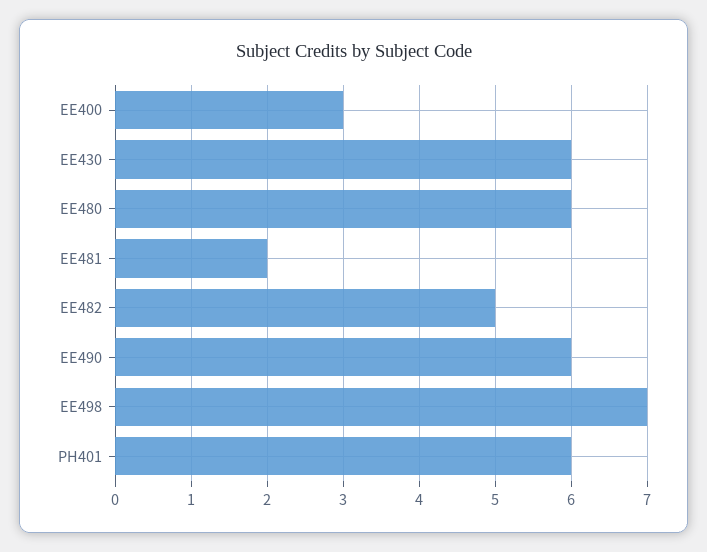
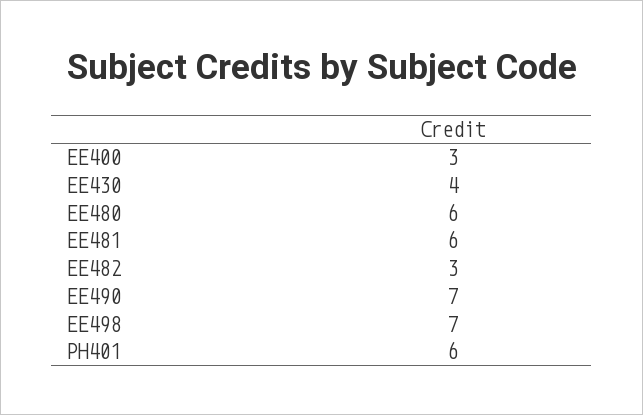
EE430: 6 -> 4
EE481: 2 -> 6
EE482: 5 -> 3
EE490: 6 -> 7

